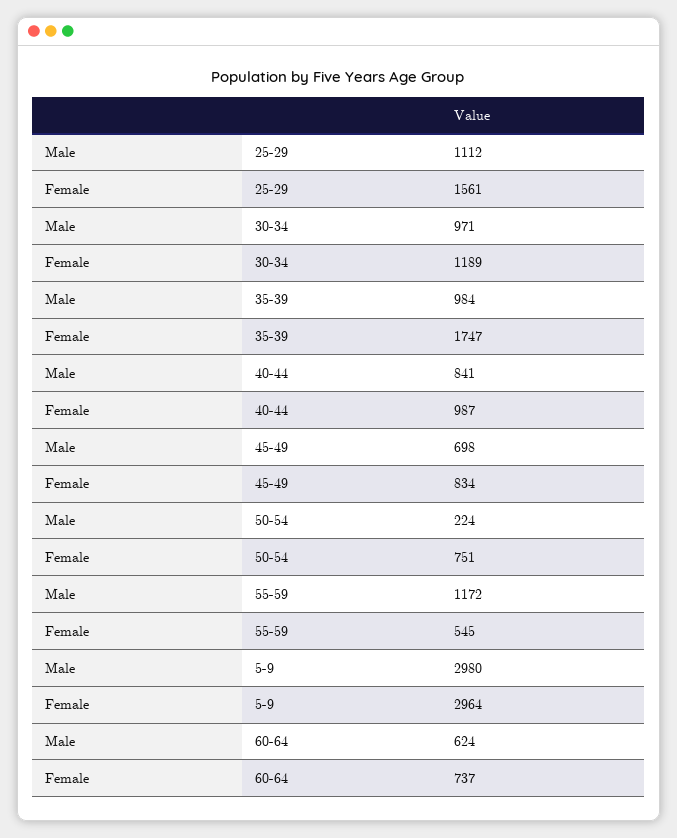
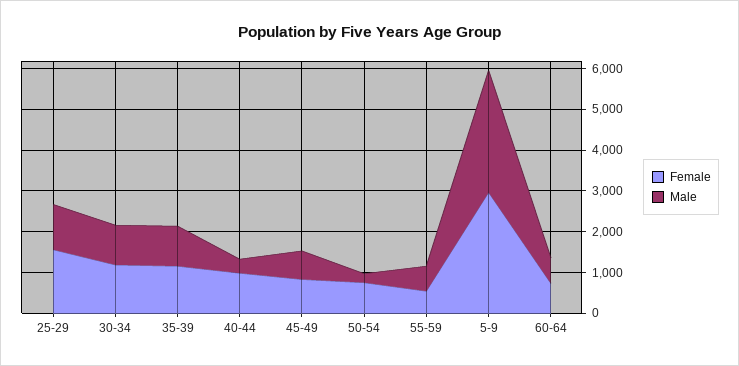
Female, 35-39: 1747 -> 1200
Male, 40-44: 841 -> 400
Male, 55-59: 1172 -> 600

